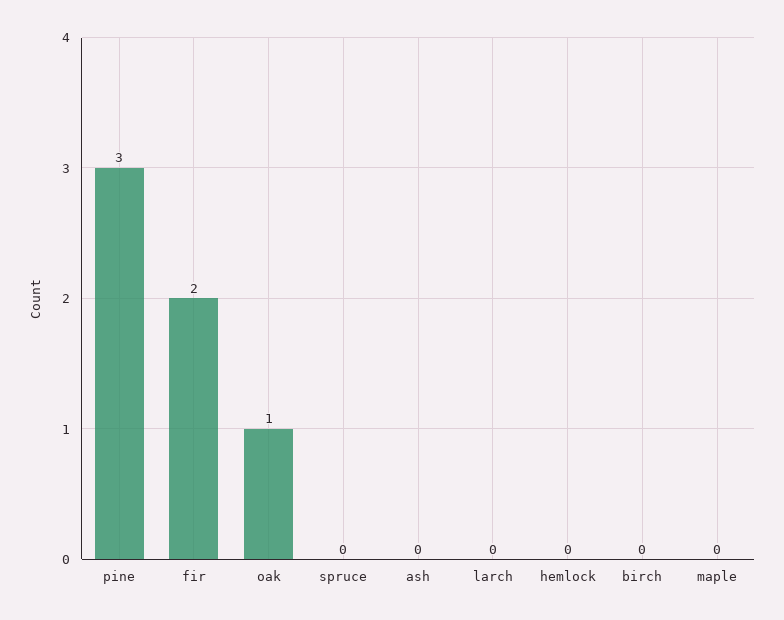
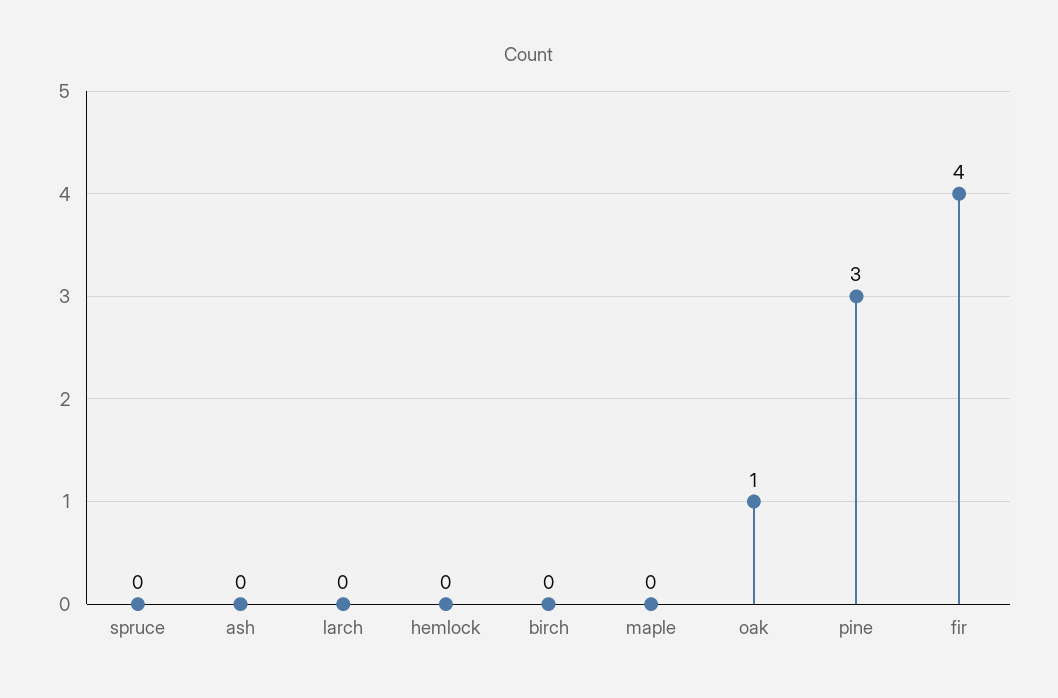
fir: 2 -> 4

